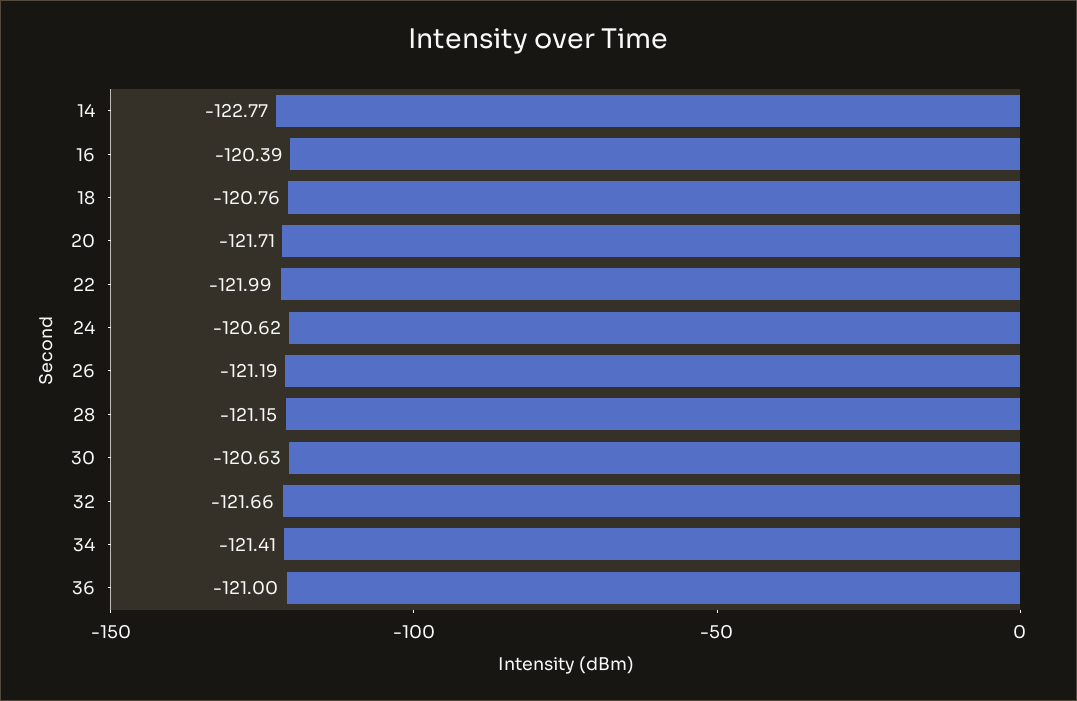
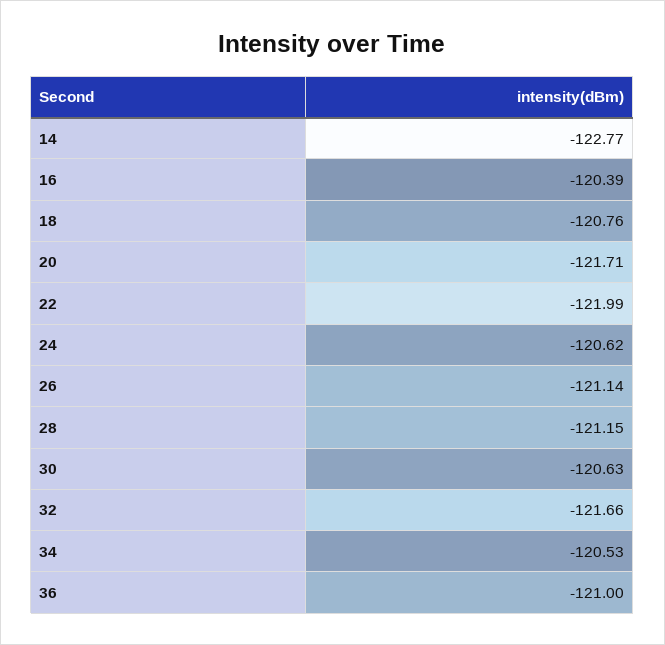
26: -121.19 -> -121.14
34: -121.41 -> -120.53

